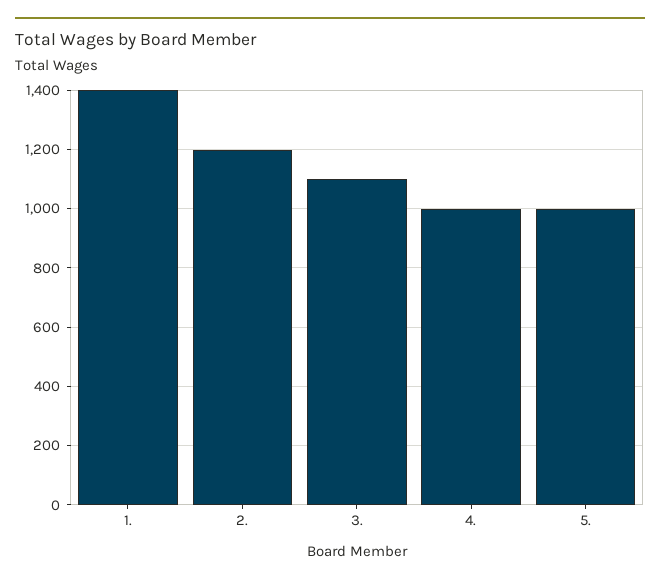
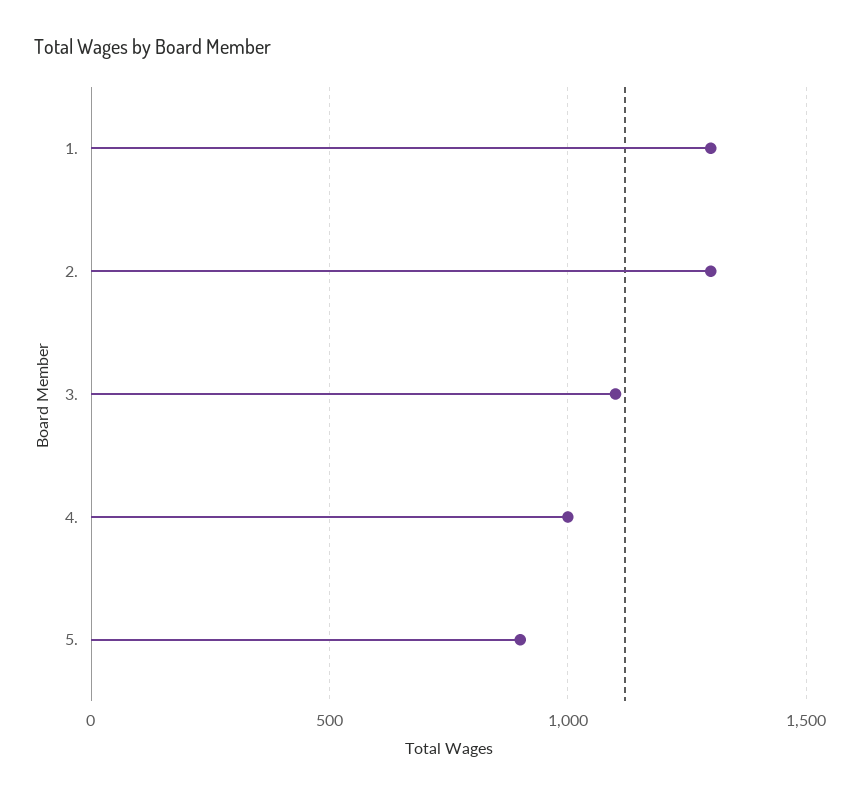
1.: 1400 -> 1300
2.: 1200 -> 1300
5.: 1000 -> 900

